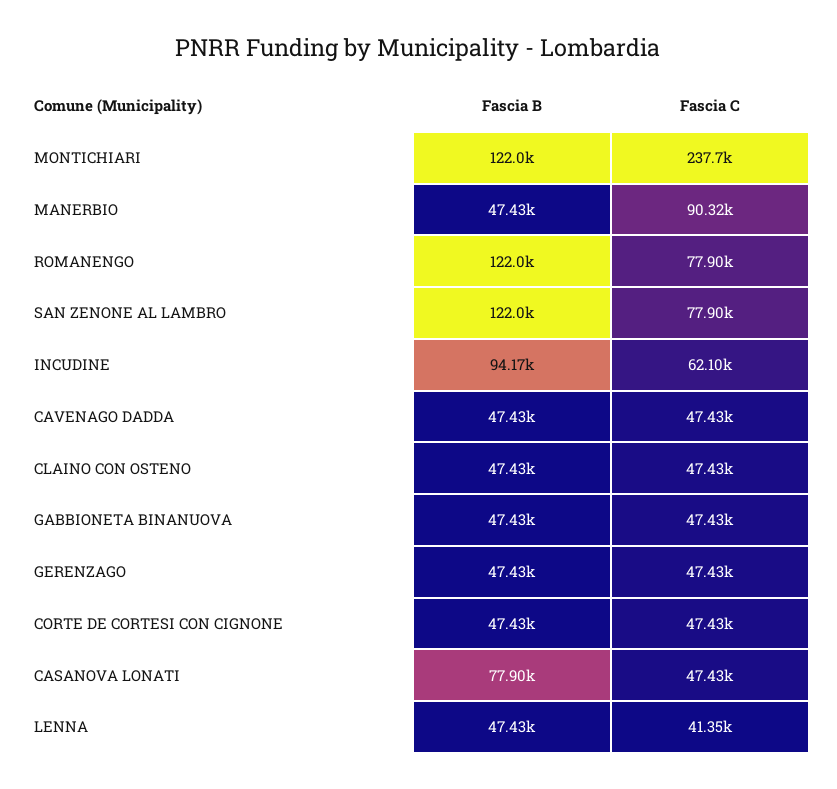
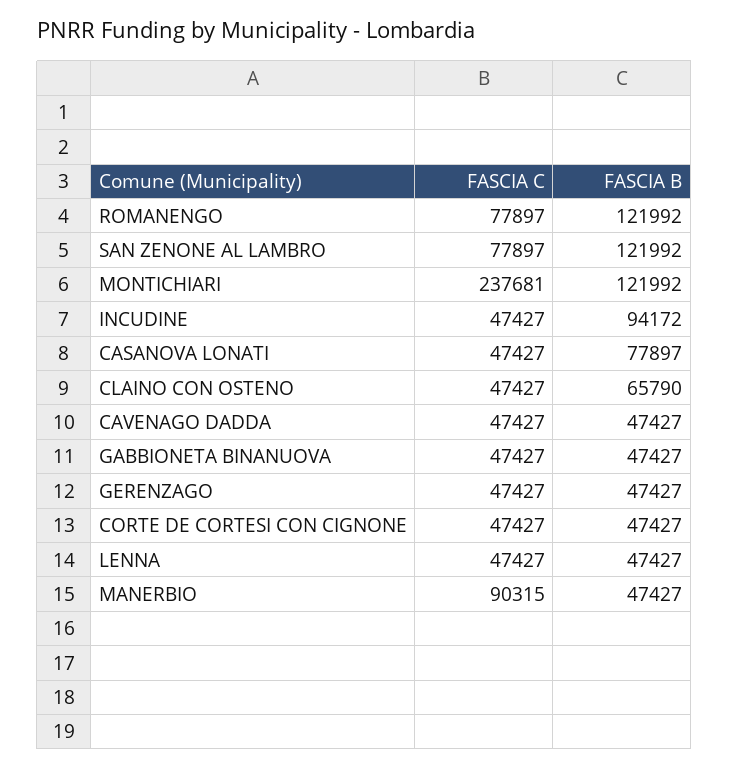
Fascia C, INCUDINE: 62100 -> 47427
Fascia B, CLAINO CON OSTENO: 47430 -> 65790
Fascia C, LENNA: 41350 -> 47427

